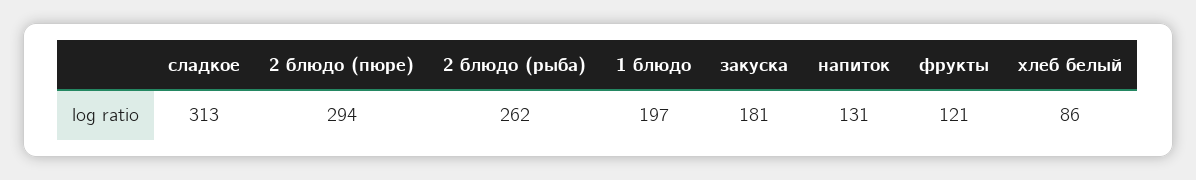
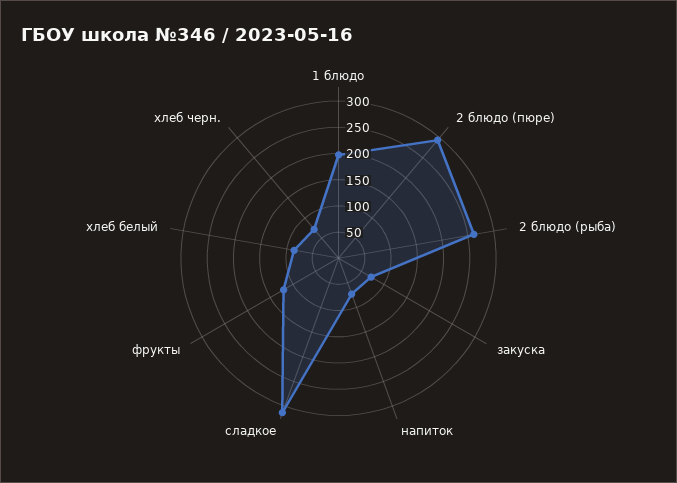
закуска: 181 -> 75
напиток: 131 -> 75
хлеб черн.: none -> 75

